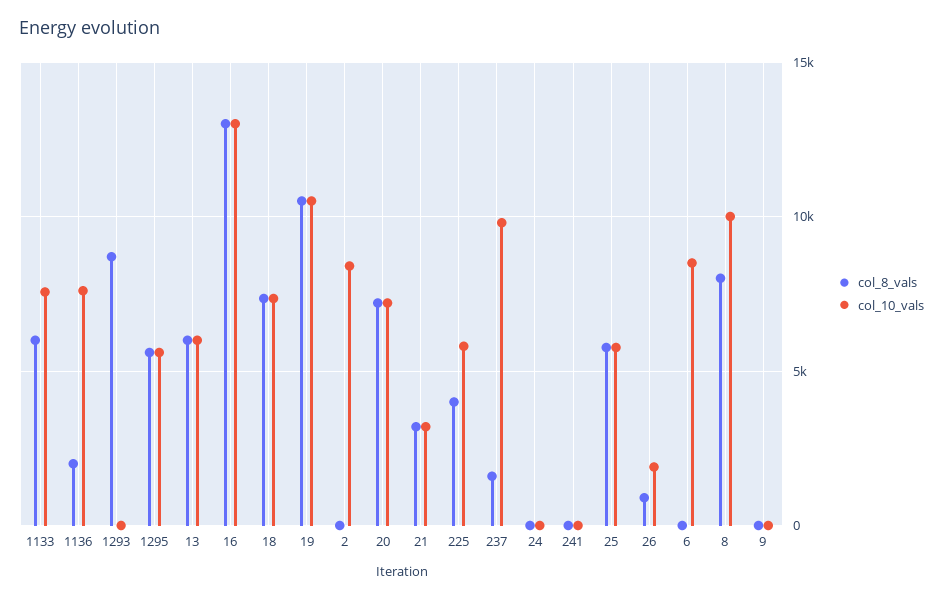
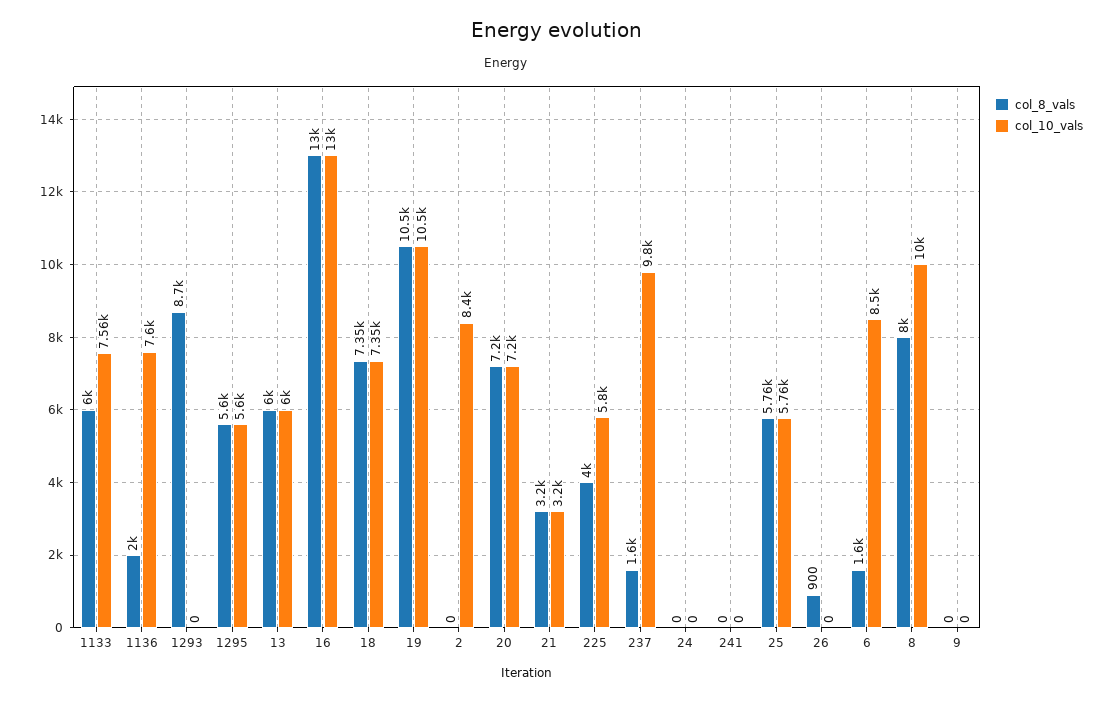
col_10_vals, 26: 2000 -> 0
col_8_vals, 6: 0 -> 1600

